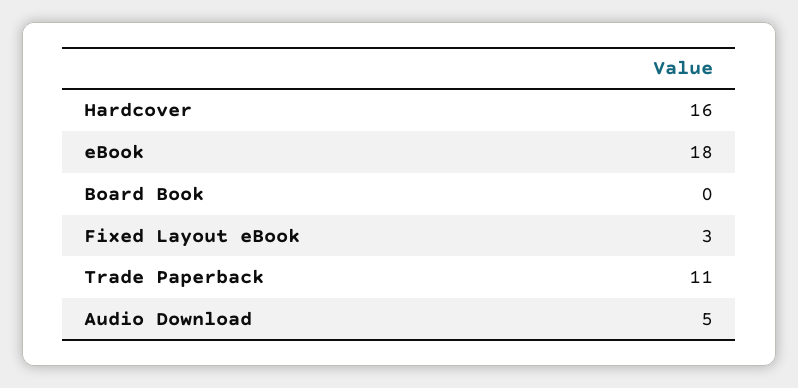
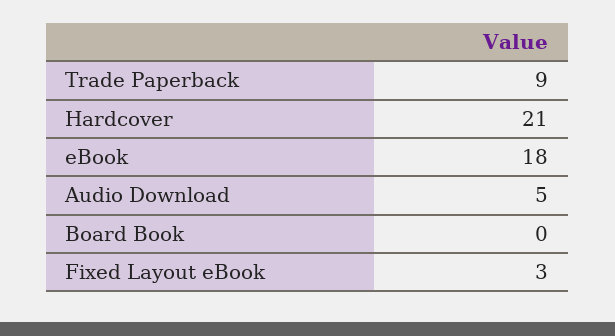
Hardcover: 16 -> 21
Trade Paperback: 11 -> 9

